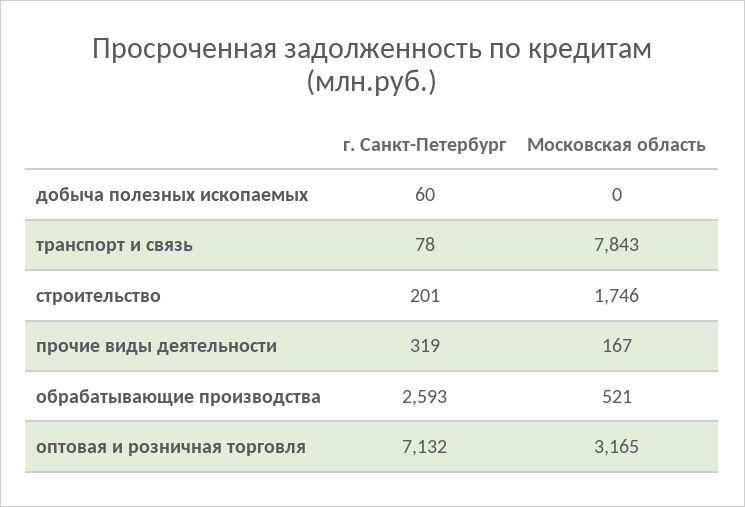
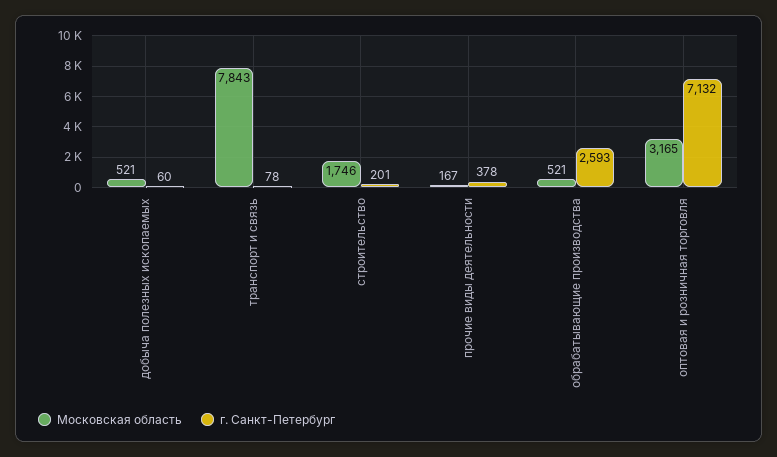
Московская область, добыча полезных ископаемых: 0 -> 521
г. Санкт-Петербург, прочие виды деятельности: 319 -> 378

